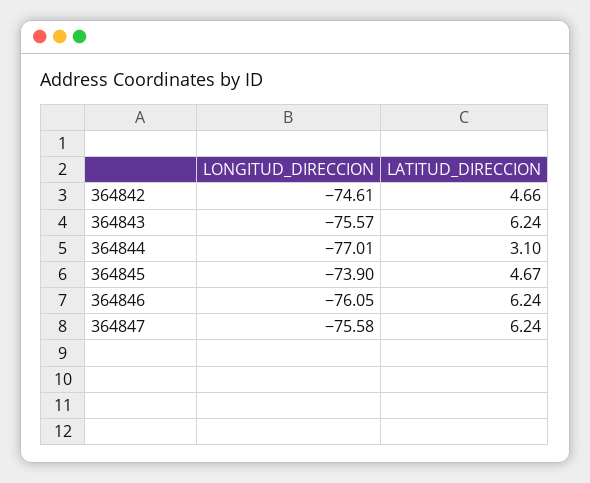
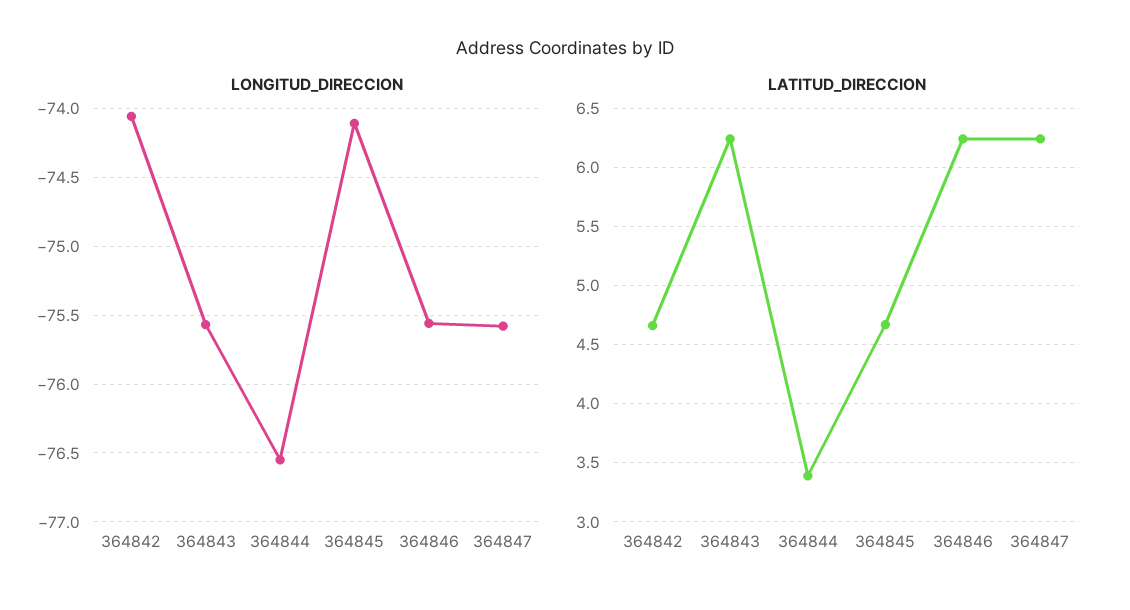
LONGITUD_DIRECCION, 364842: -74.61 -> -74.05
LONGITUD_DIRECCION, 364844: -77.01 -> -76.55
LATITUD_DIRECCION, 364844: 3.1 -> 3.4
LONGITUD_DIRECCION, 364845: -73.9 -> -74.1
LONGITUD_DIRECCION, 364846: -76.05 -> -75.55

